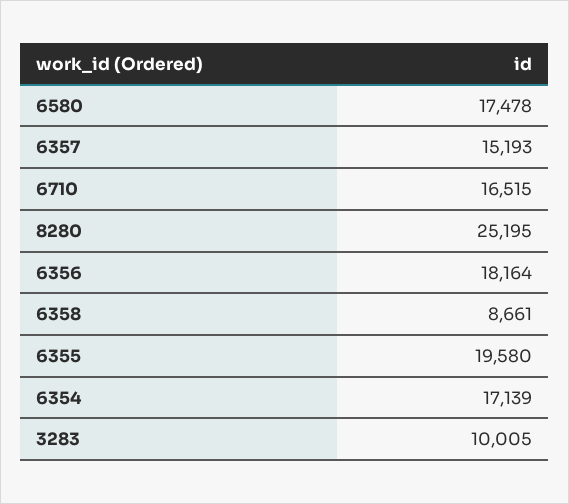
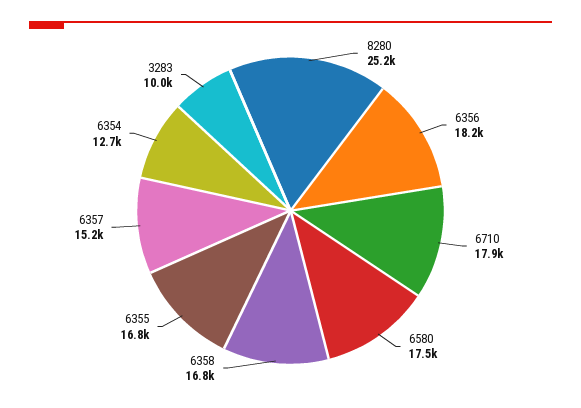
6710: 16515 -> 17900
6358: 8661 -> 16800
6355: 19580 -> 16800
6354: 17139 -> 12700

